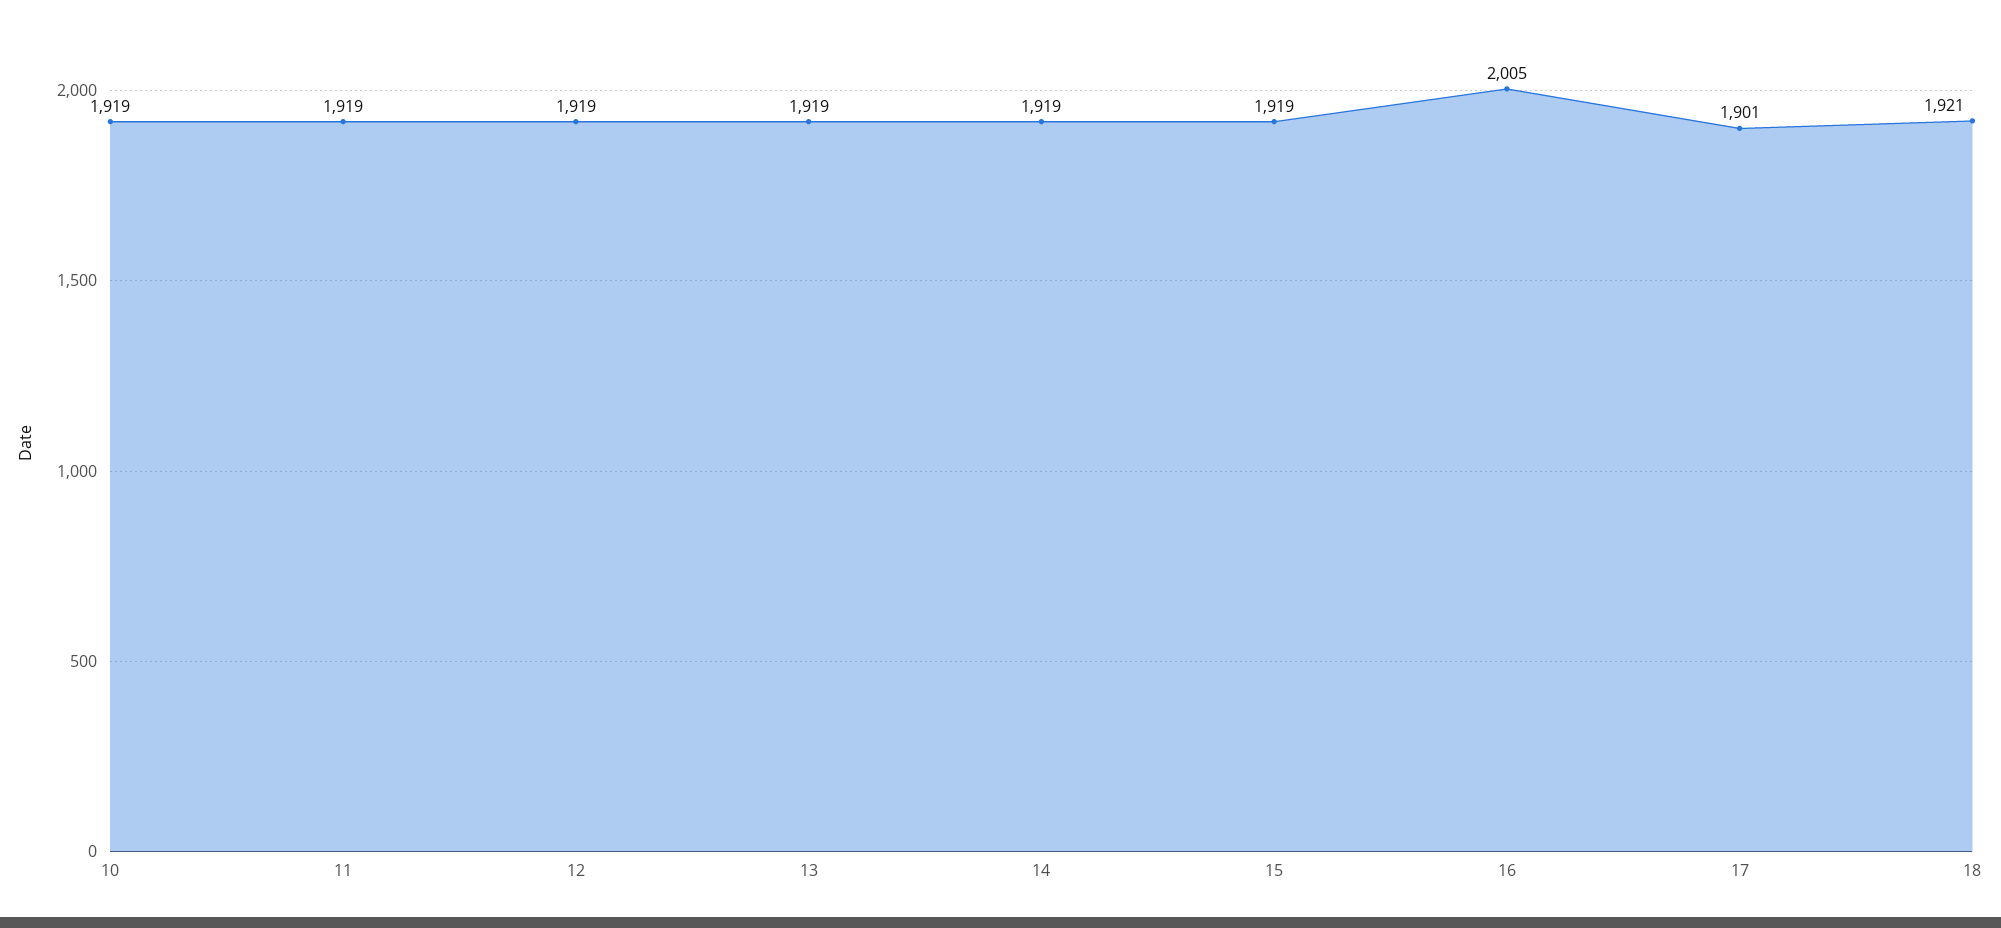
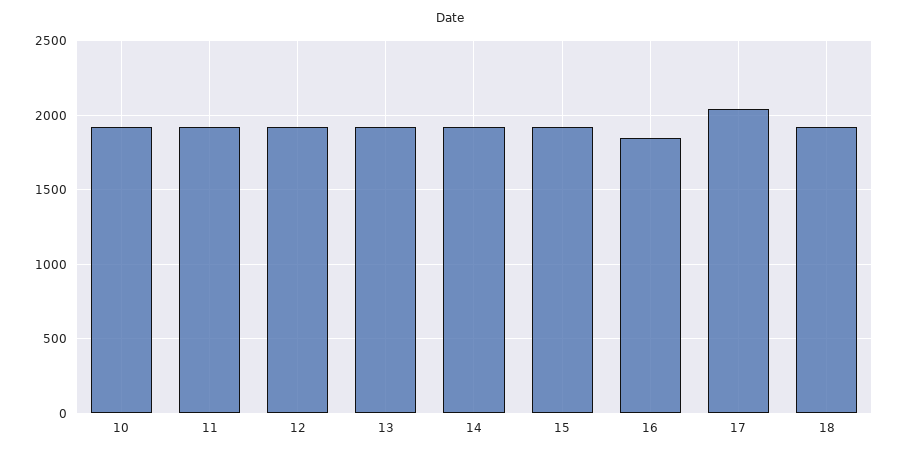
16: 2005 -> 1850
17: 1901 -> 2050

